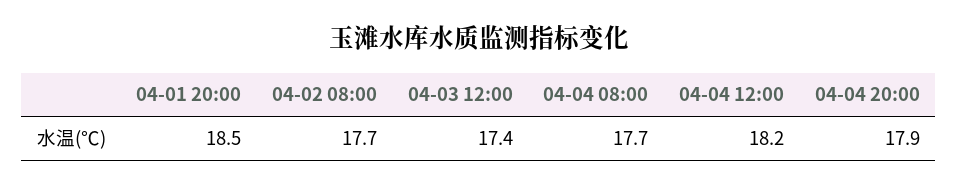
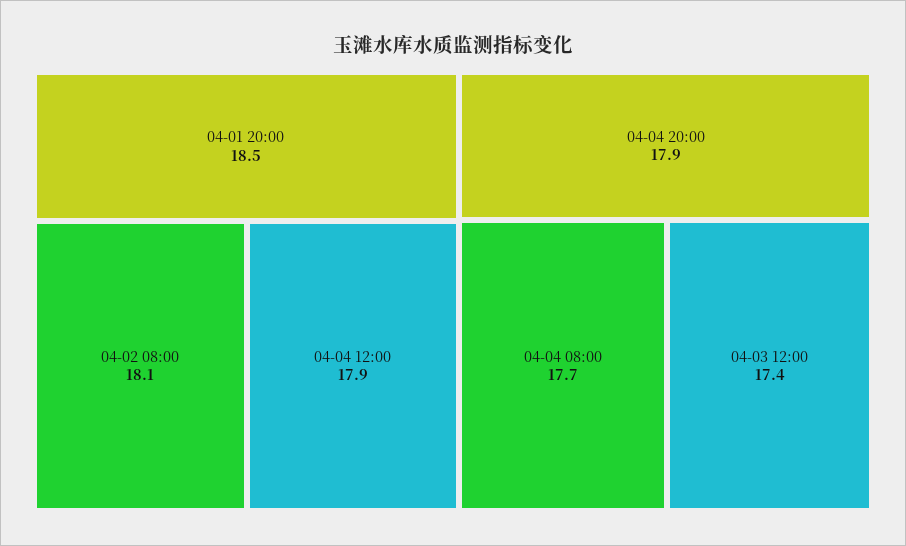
04-02 08:00: 17.7 -> 18.1
04-04 12:00: 18.2 -> 17.9

